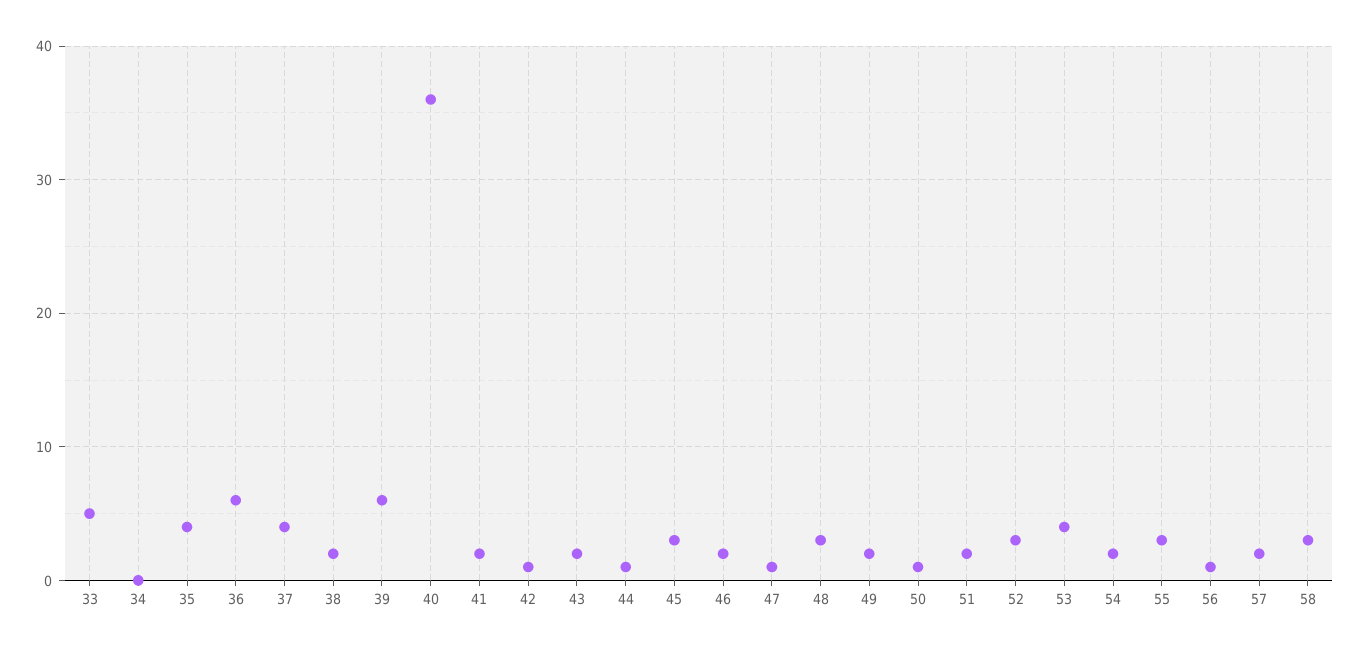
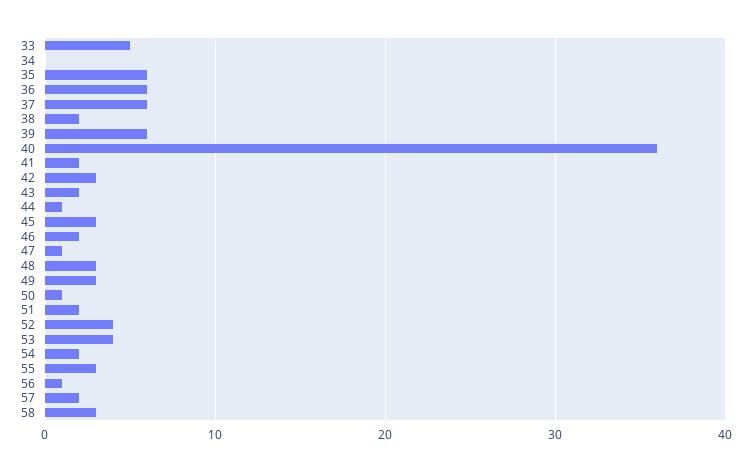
35: 4 -> 6
37: 4 -> 6
42: 1 -> 3
49: 2 -> 3
52: 3 -> 4

